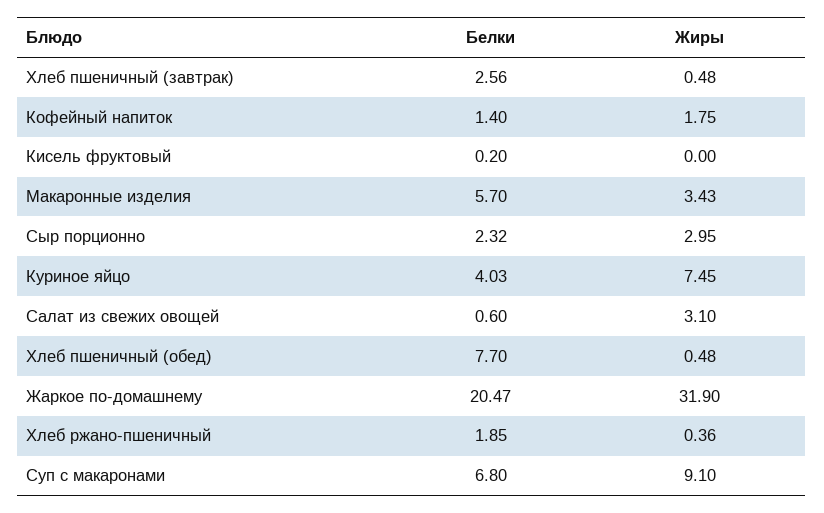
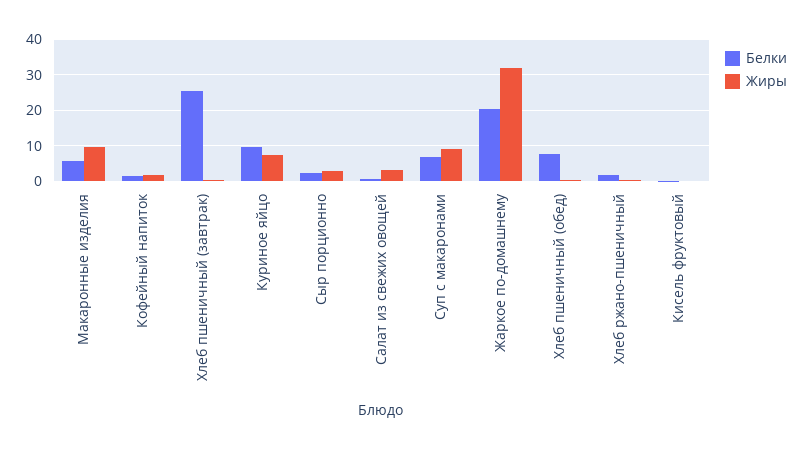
Белки, Хлеб пшеничный (завтрак): 2.56 -> 26
Жиры, Макаронные изделия: 3.43 -> 10
Белки, Куриное яйцо: 4.03 -> 10

